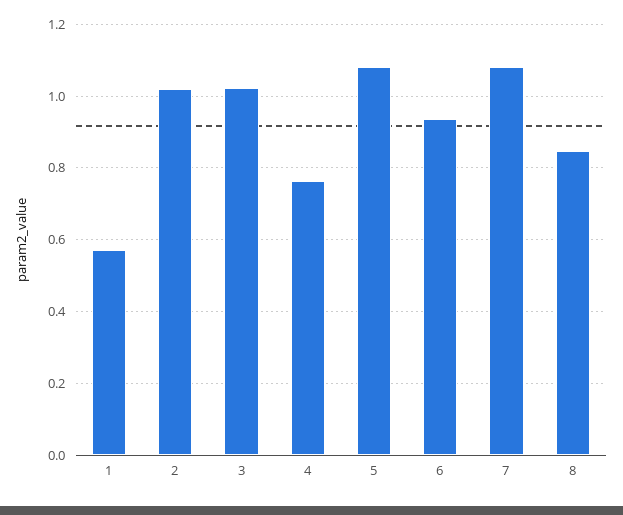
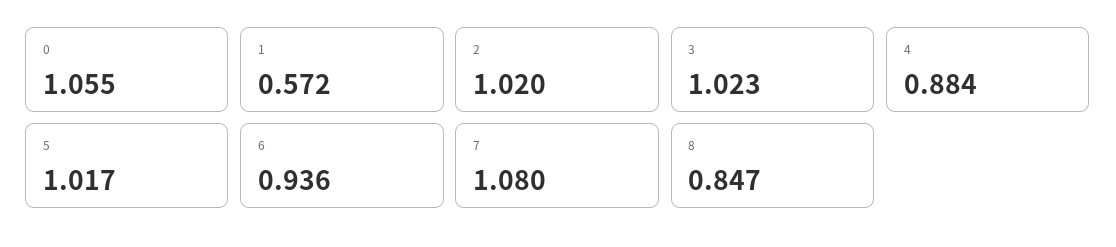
4: 0.76 -> 0.884
5: 1.08 -> 1.017
0: none -> 1.055

